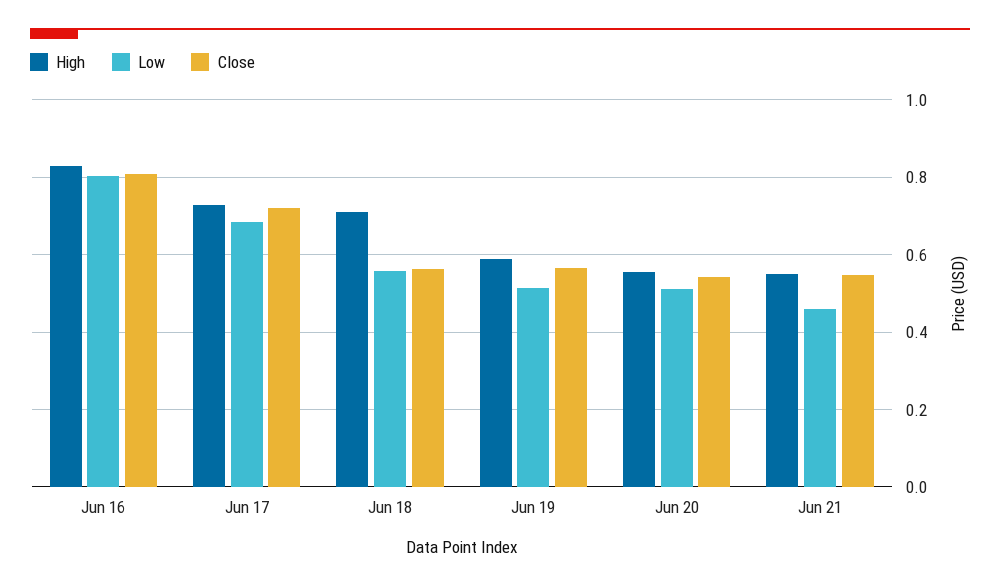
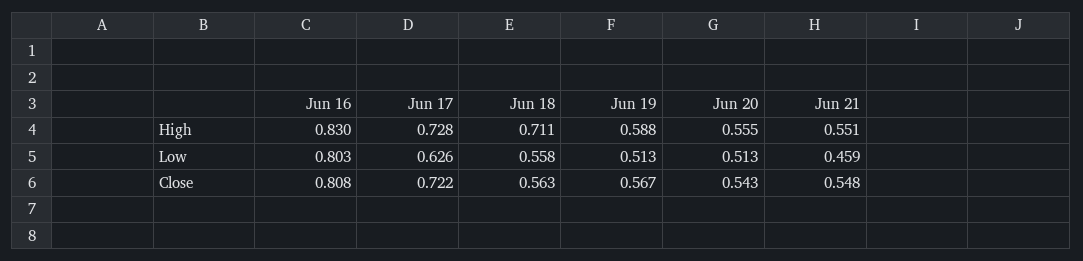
Low, Jun 17: 0.68 -> 0.626

